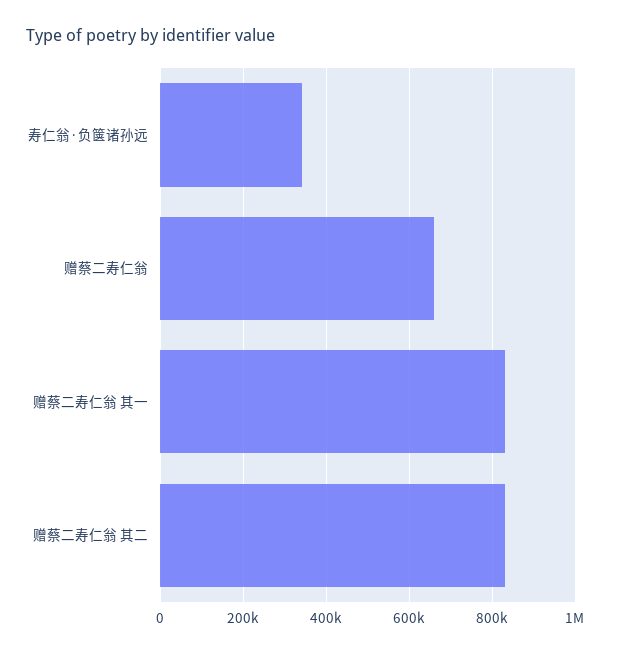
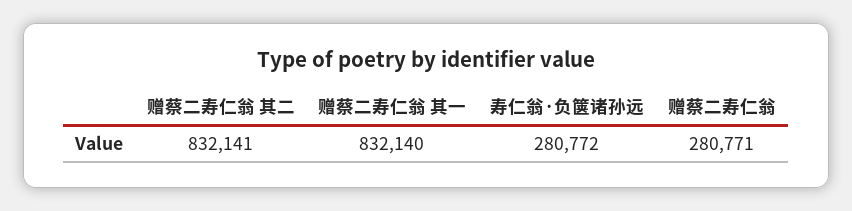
寿仁翁·负箧诸孙远: 340000 -> 280772
赠蔡二寿仁翁: 660000 -> 280771

